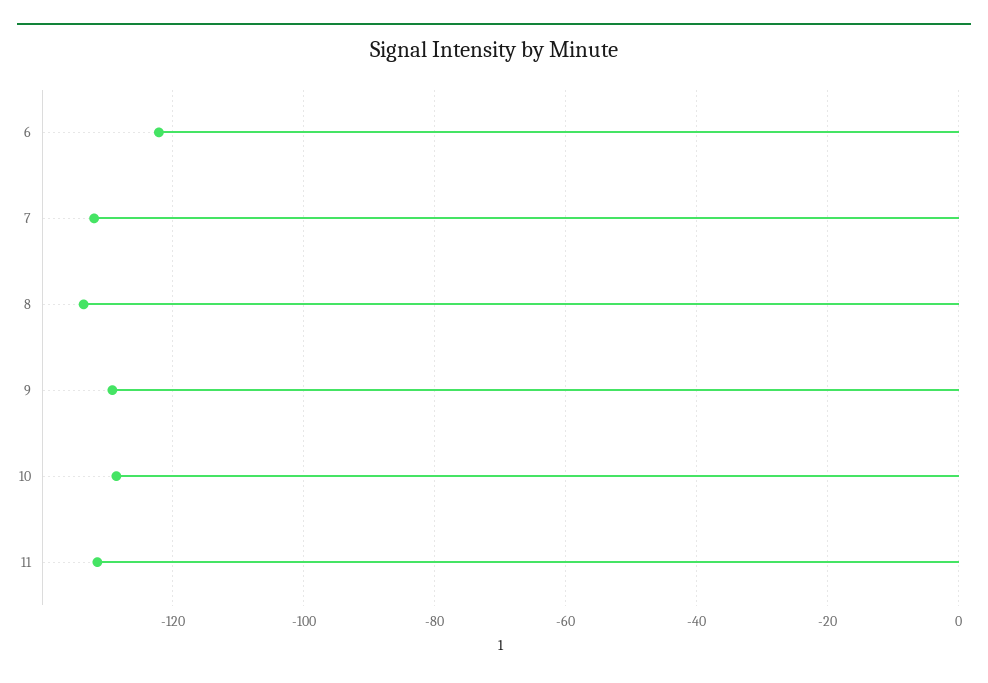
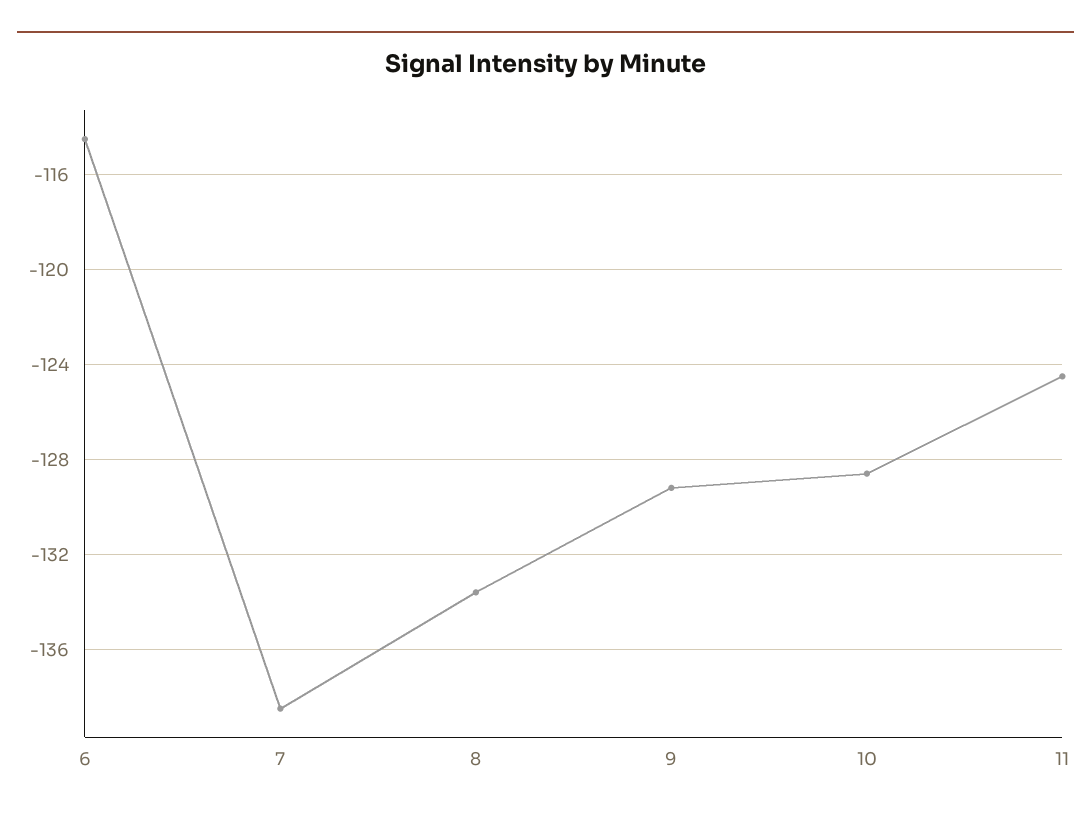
6: -122 -> -114.5
7: -132 -> -138.5
11: -132 -> -124.5

